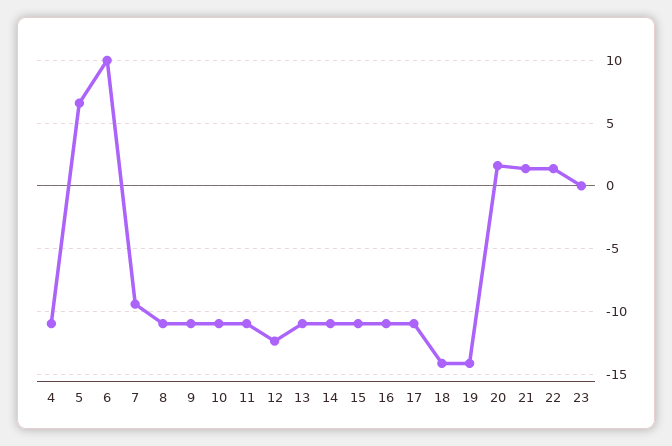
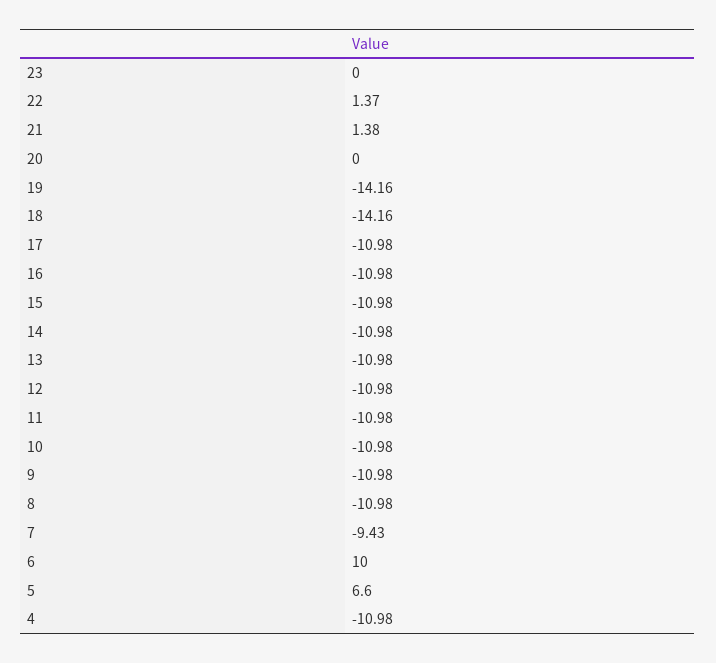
12: -12.5 -> -10.98
20: 1.5 -> 0

